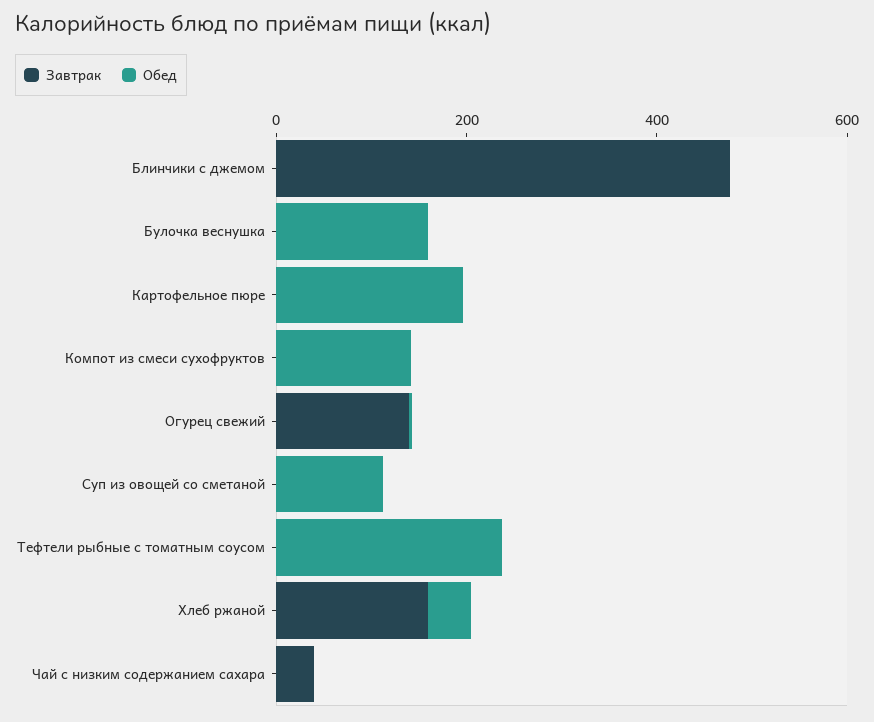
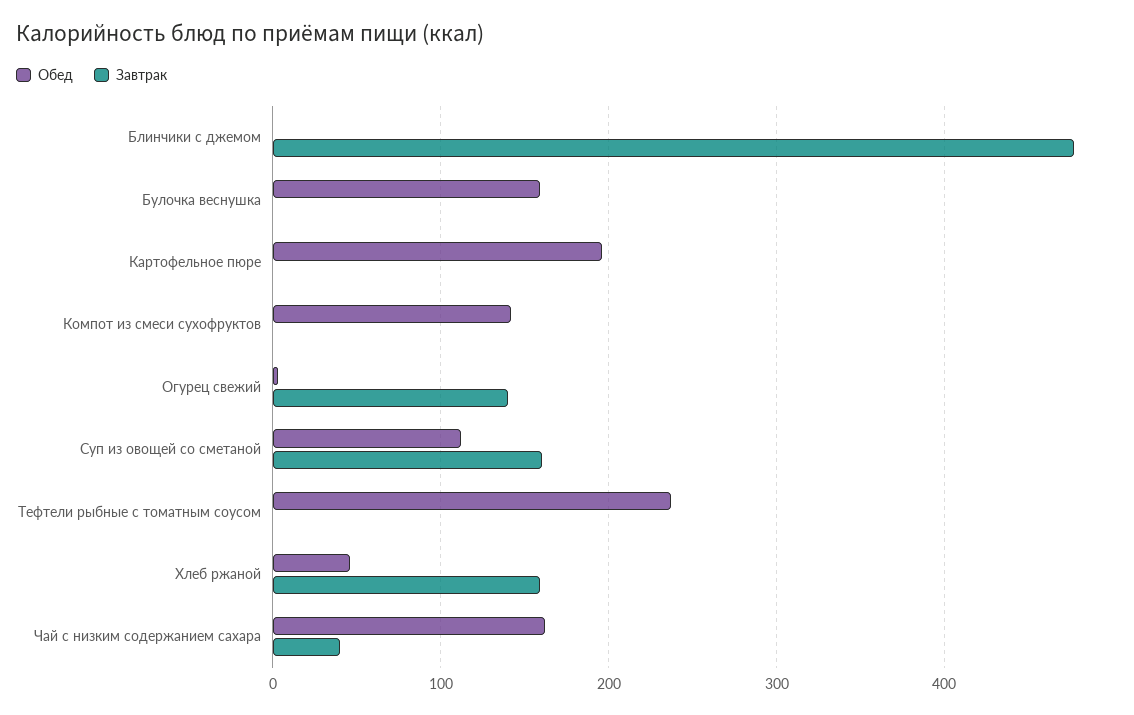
Завтрак, Суп из овощей со сметаной: 0 -> 160
Обед, Чай с низким содержанием сахара: 0 -> 160

